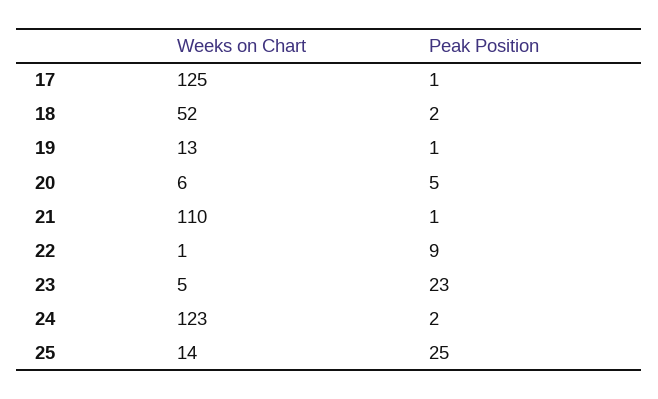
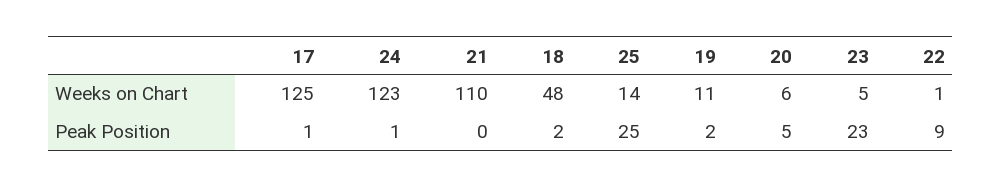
Weeks on Chart, 18: 52 -> 48
Weeks on Chart, 19: 13 -> 11
Peak Position, 19: 1 -> 2
Peak Position, 21: 1 -> 0
Peak Position, 24: 2 -> 1

